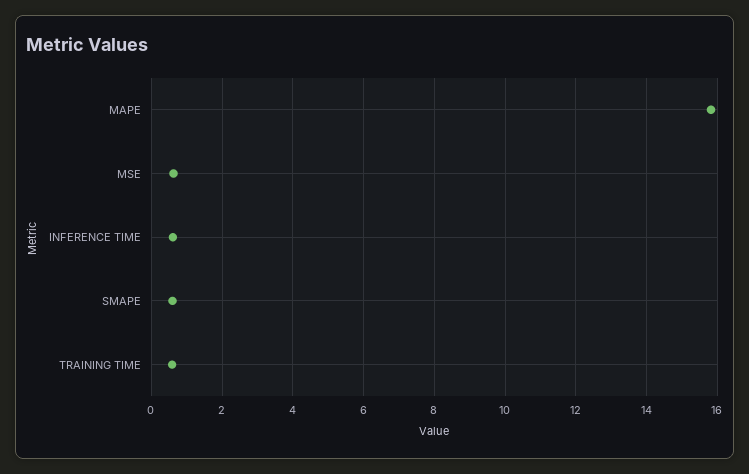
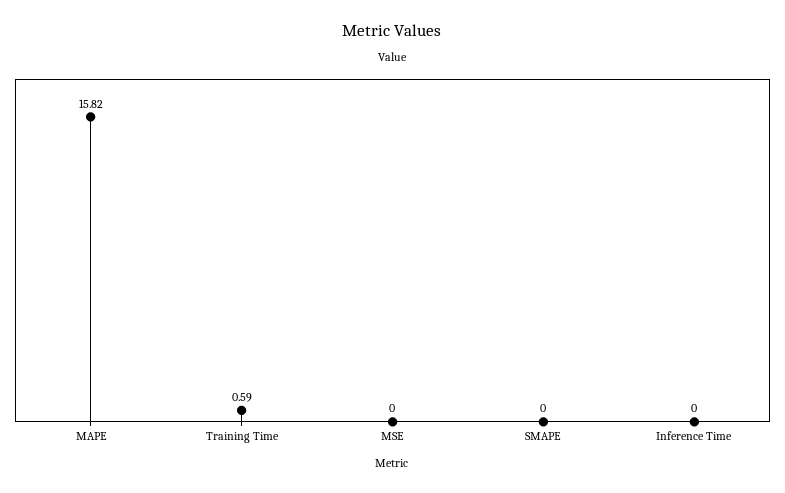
MSE: 0.6 -> 0
INFERENCE TIME: 0.6 -> 0
SMAPE: 0.6 -> 0

